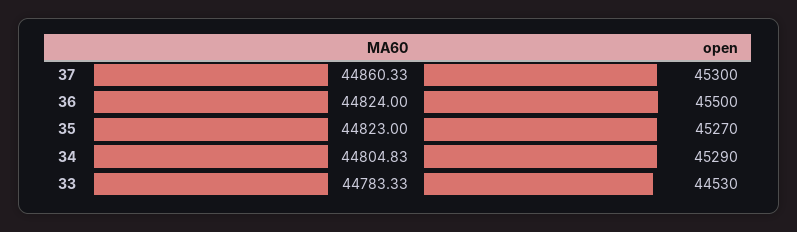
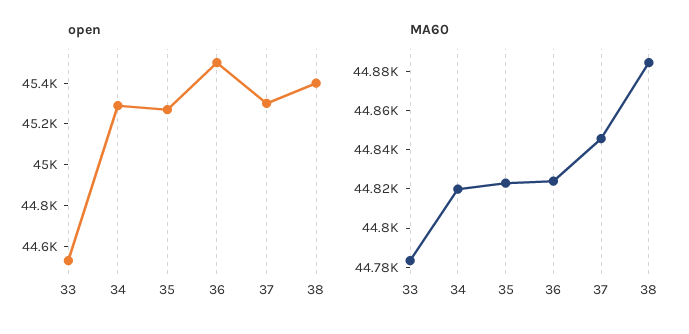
MA60, 37: 44860.33 -> 44845
MA60, 34: 44804.83 -> 44820
open, 38: none -> 45400
MA60, 38: none -> 44885

